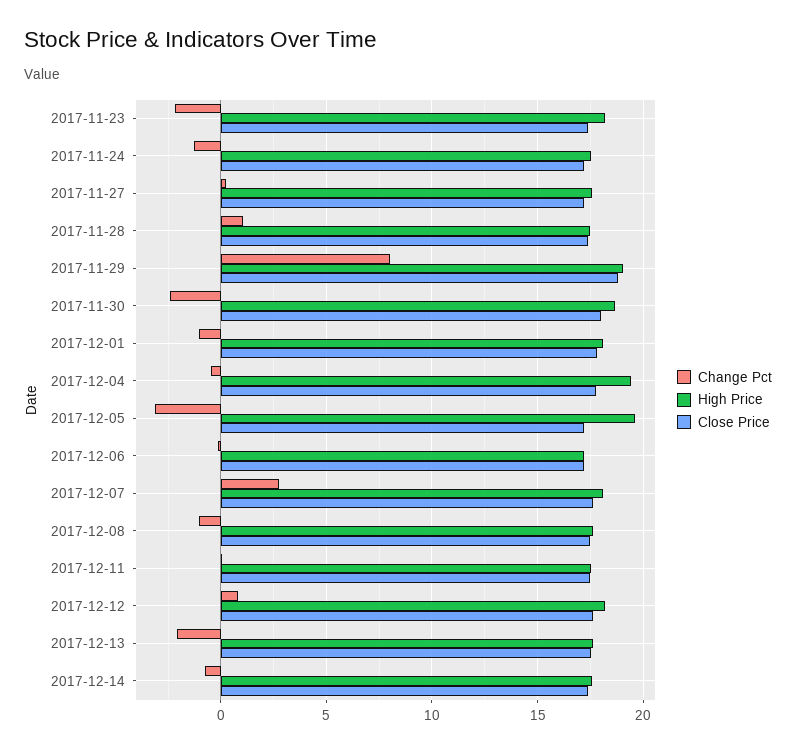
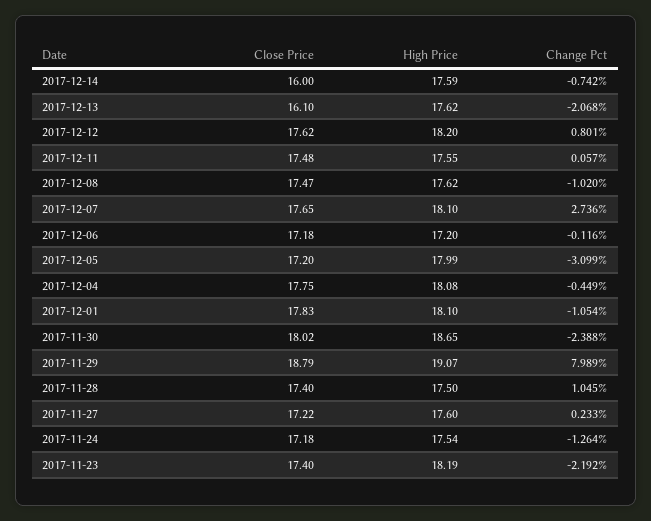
High Price, 2017-12-04: 19.5 -> 18.08
High Price, 2017-12-05: 19.5 -> 17.99
Close Price, 2017-12-13: 17.5 -> 16.1
Close Price, 2017-12-14: 17.5 -> 16

